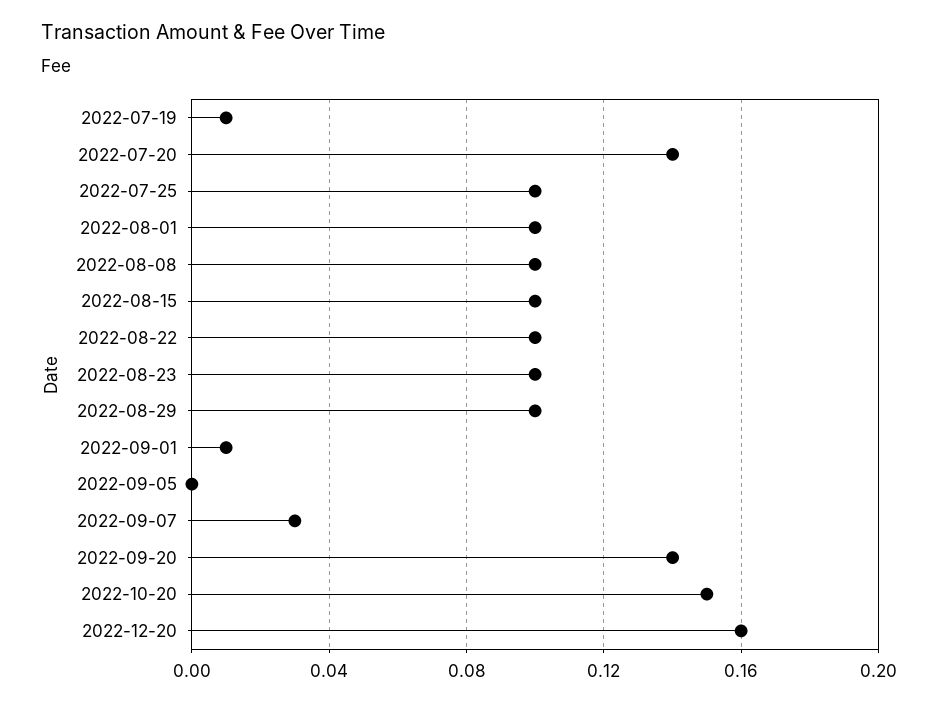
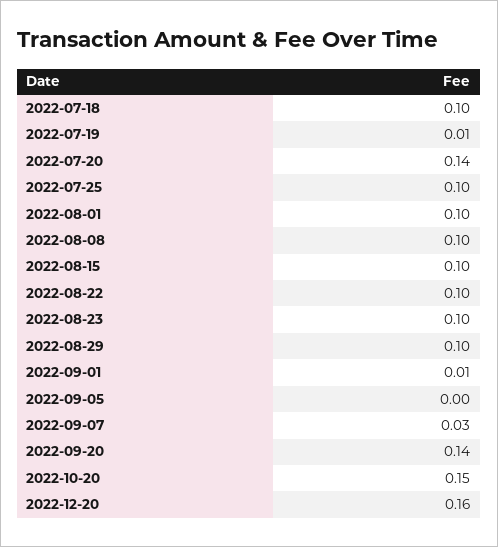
2022-07-18: none -> 0.1

